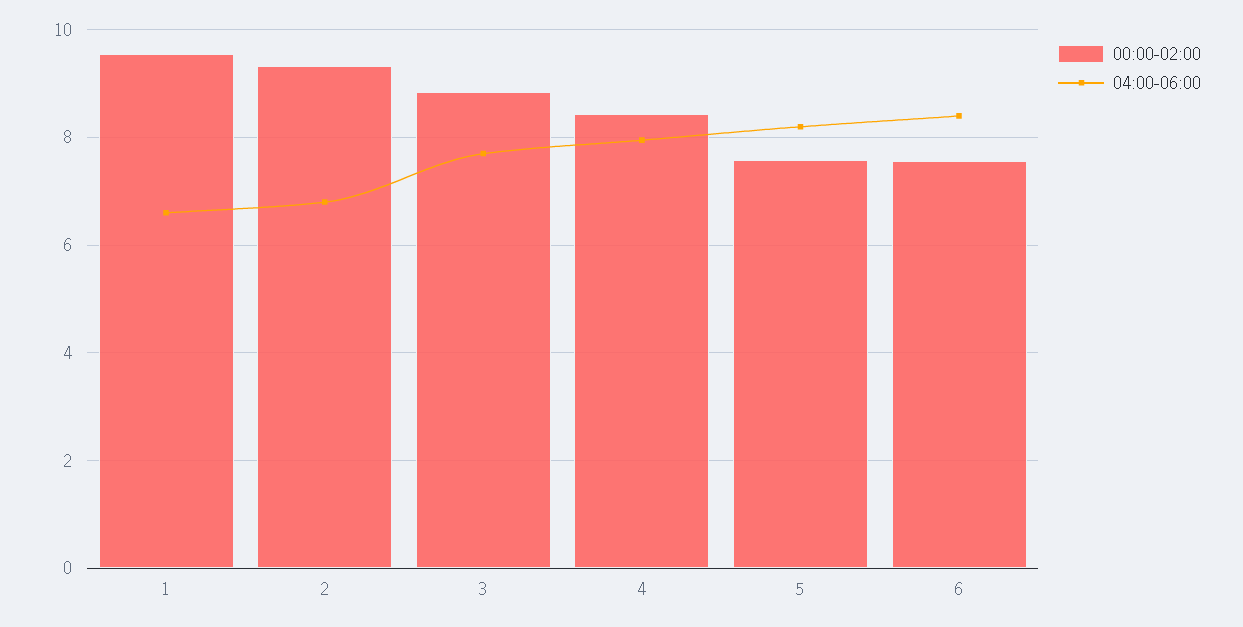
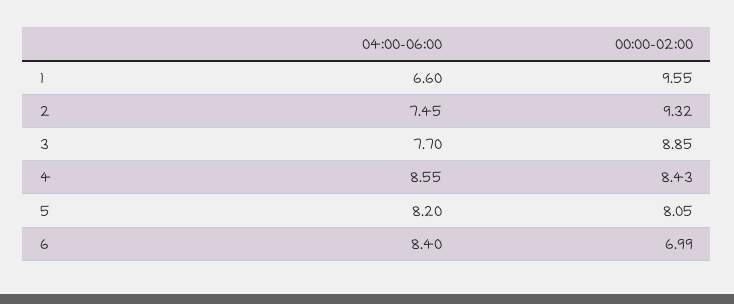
04:00-06:00, 2: 6.8 -> 7.45
04:00-06:00, 4: 8 -> 8.55
00:00-02:00, 5: 7.6 -> 8.05
00:00-02:00, 6: 7.6 -> 6.99

